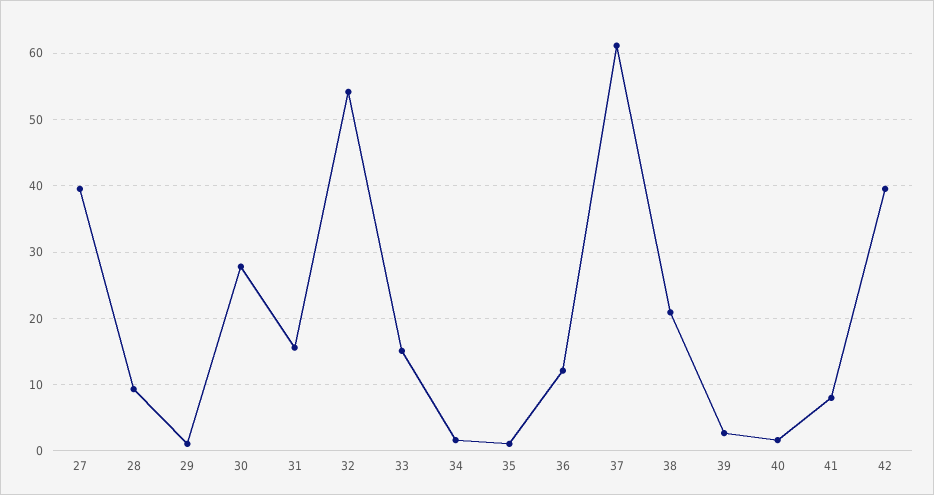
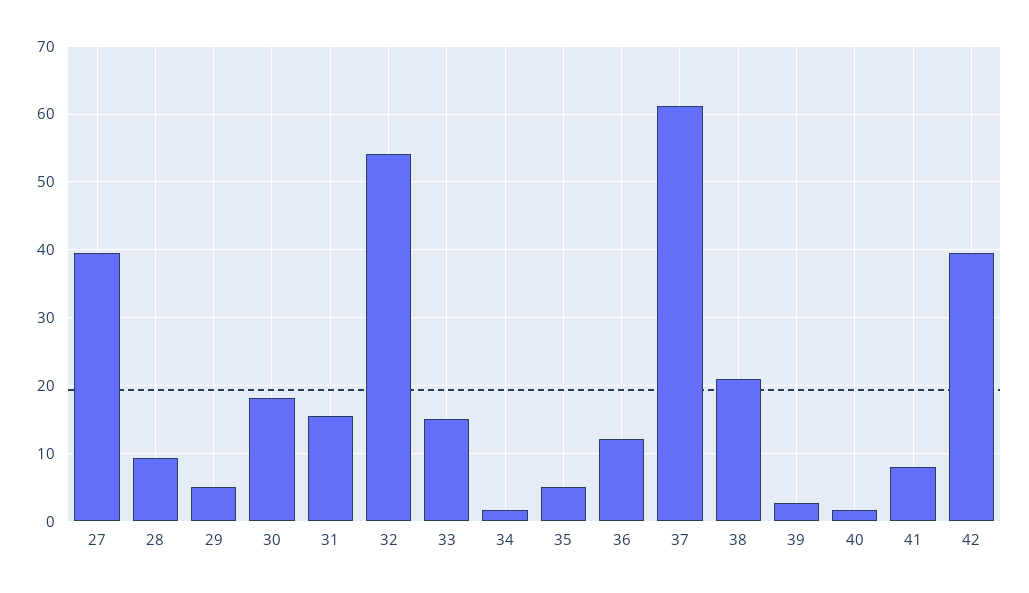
29: 1 -> 5
30: 28 -> 18
35: 1 -> 5

